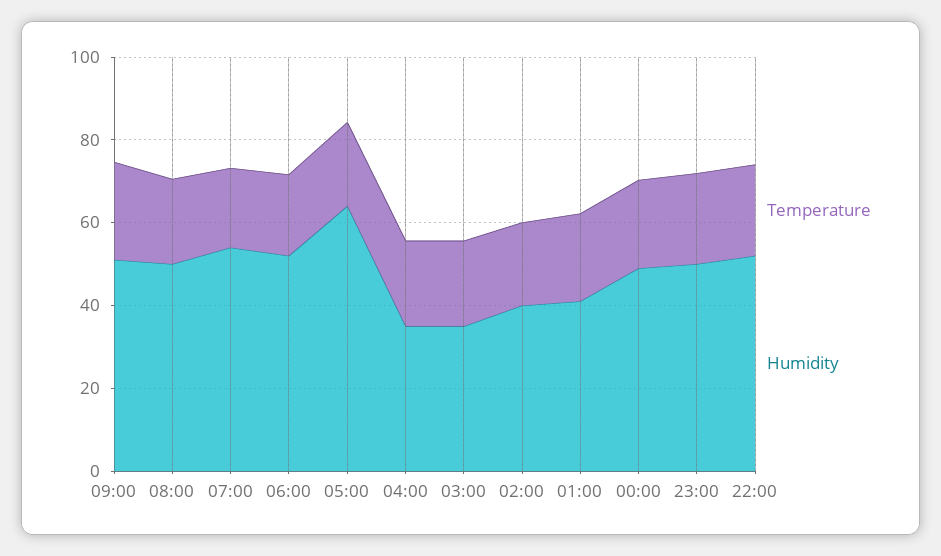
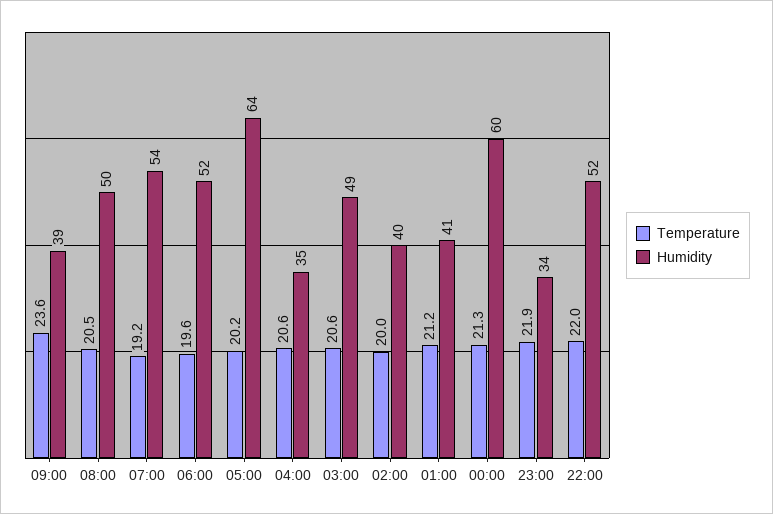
Humidity, 09:00: 50 -> 39
Humidity, 03:00: 35 -> 49
Humidity, 00:00: 50 -> 60
Humidity, 23:00: 50 -> 34

